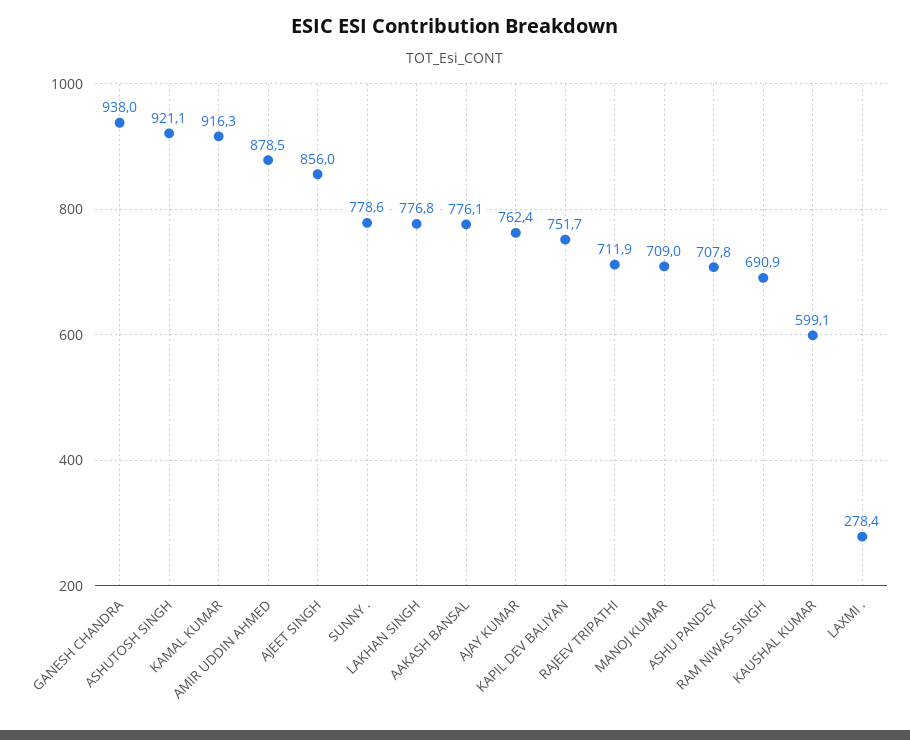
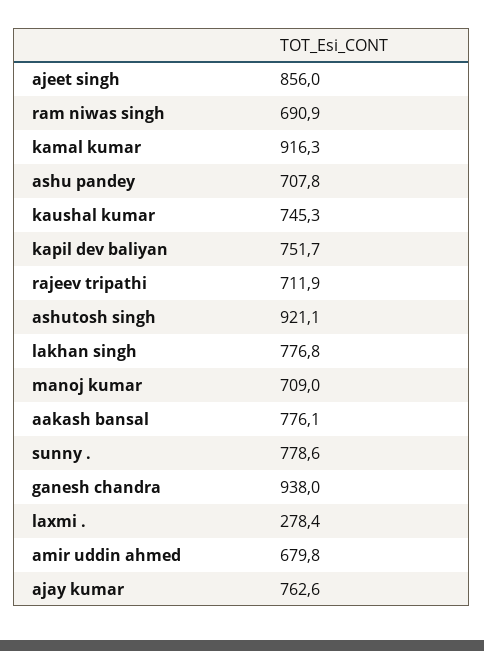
AMIR UDDIN AHMED: 878.5 -> 679.8
AJAY KUMAR: 762.4 -> 762.6
KAUSHAL KUMAR: 599.1 -> 745.3

